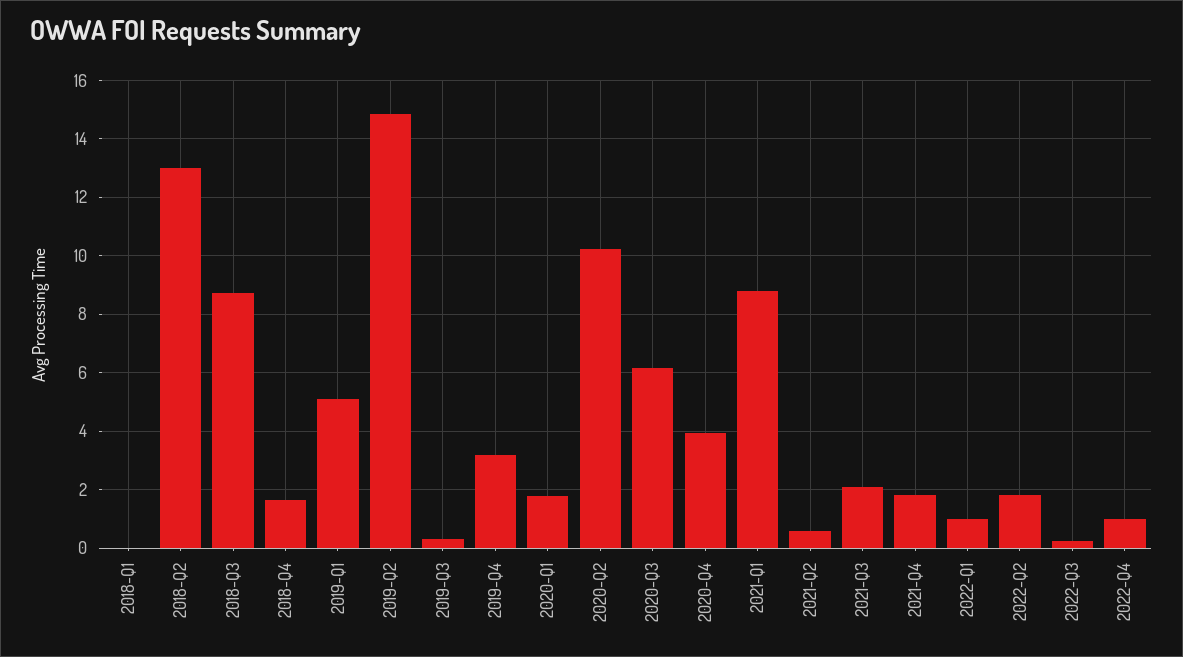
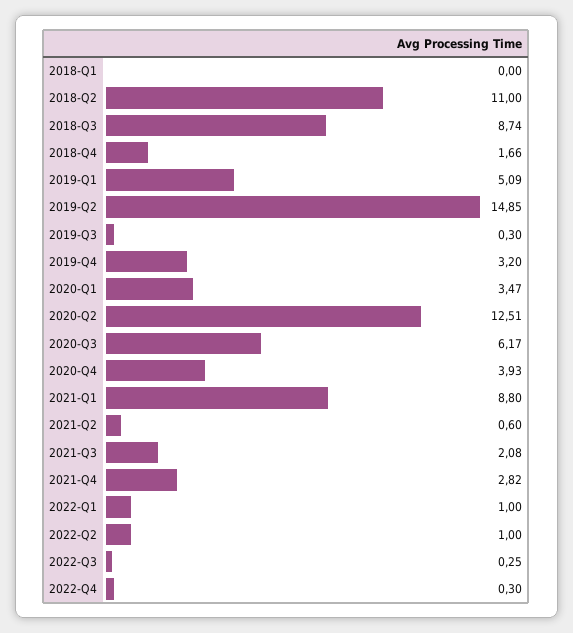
2018-Q2: 13 -> 11
2020-Q1: 1.75 -> 3.47
2020-Q2: 10.25 -> 12.51
2021-Q4: 1.75 -> 2.82
2022-Q2: 1.75 -> 1
2022-Q4: 1 -> 0.3

